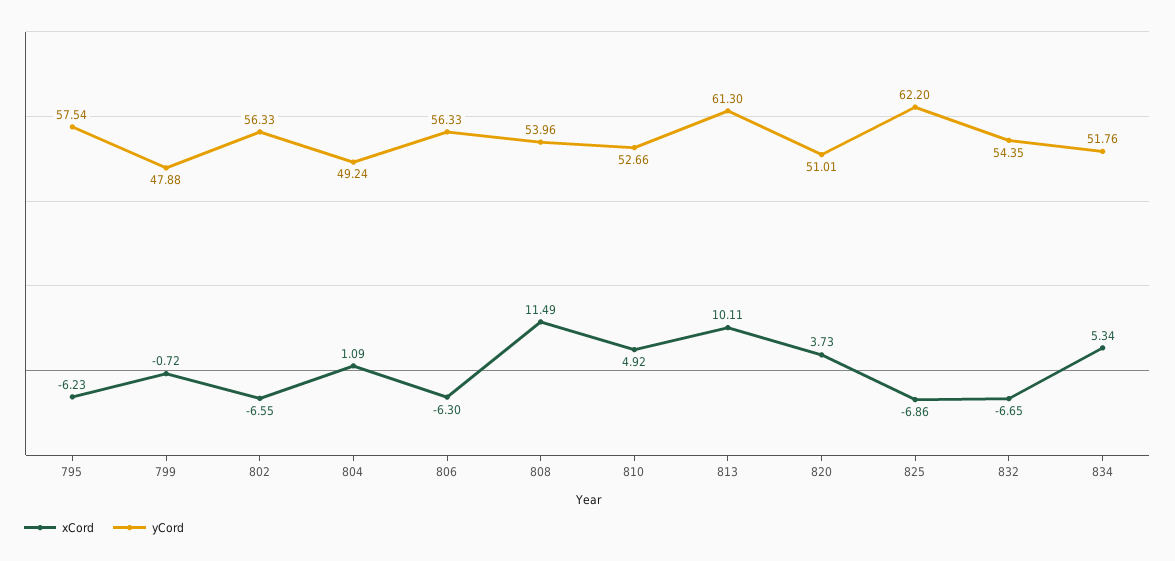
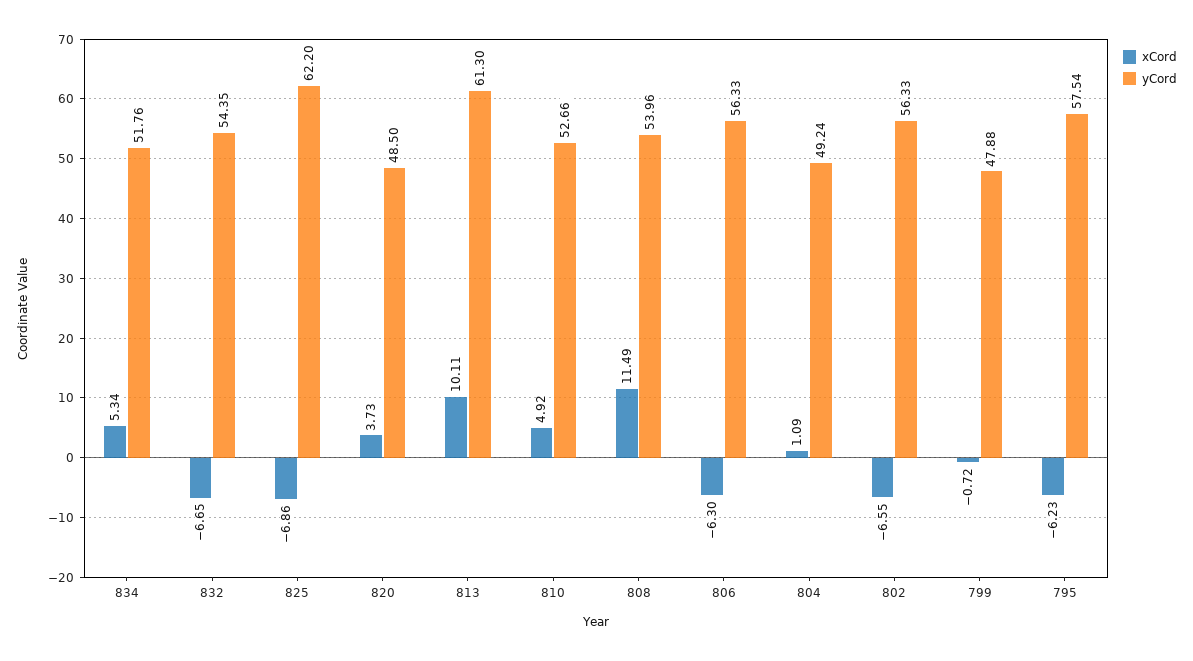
yCord, 820: 51.01 -> 48.5

